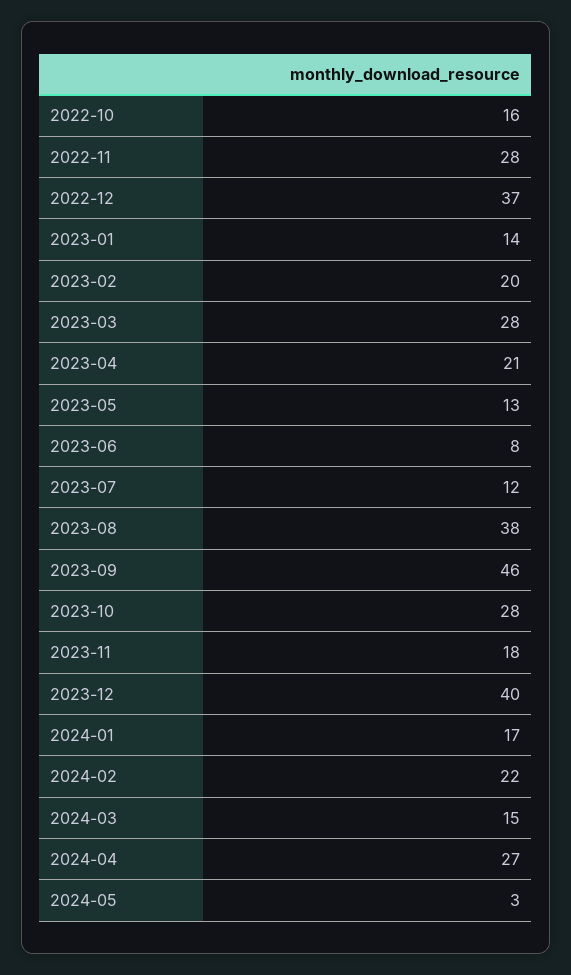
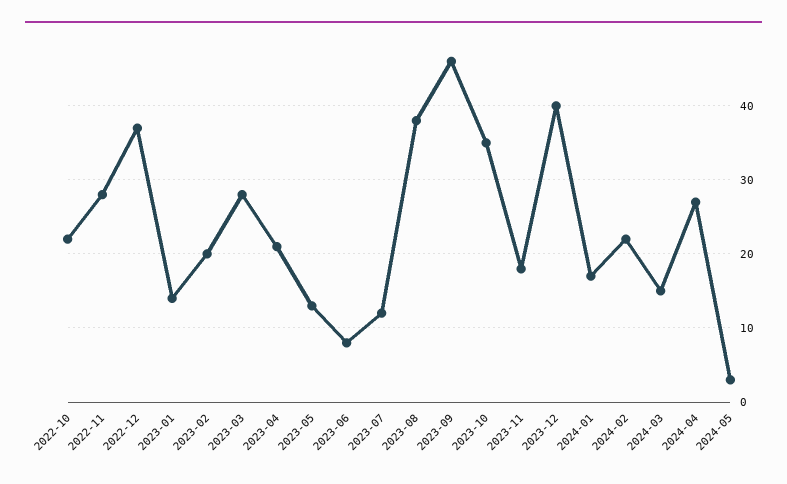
2022-10: 16 -> 22
2023-10: 28 -> 35

